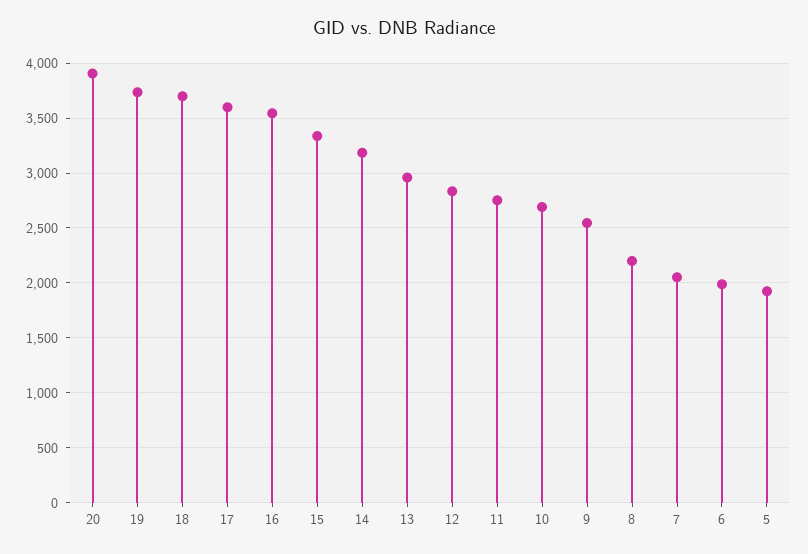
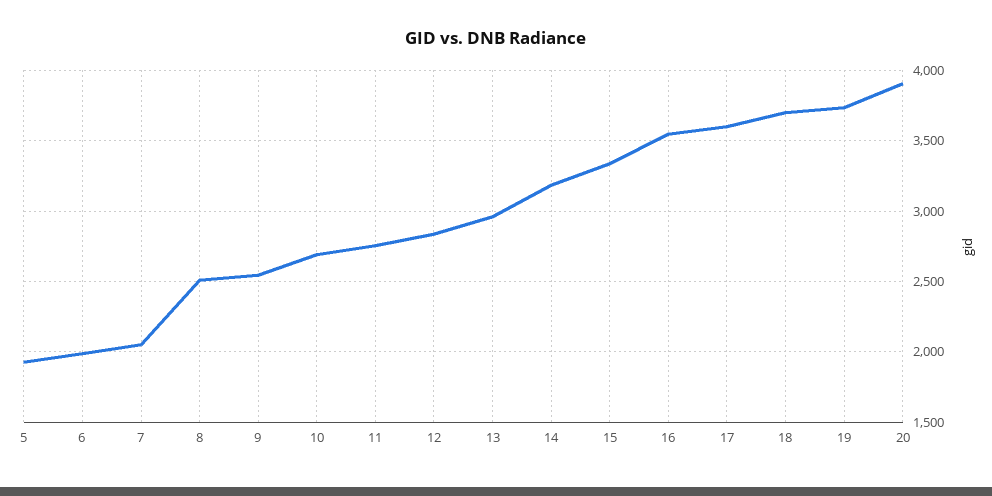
8: 2200 -> 2500

